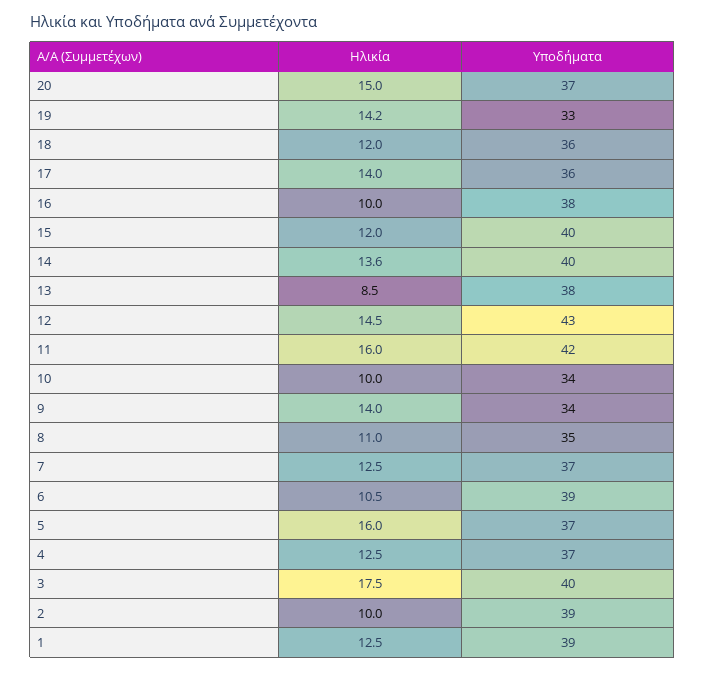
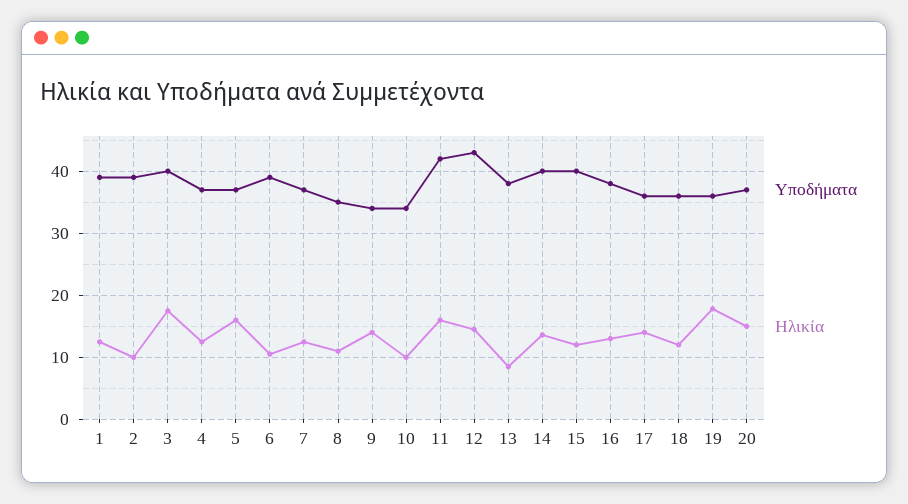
Ηλικία, 19: 14.2 -> 18
Υποδήματα, 19: 33 -> 36
Ηλικία, 16: 10 -> 13

